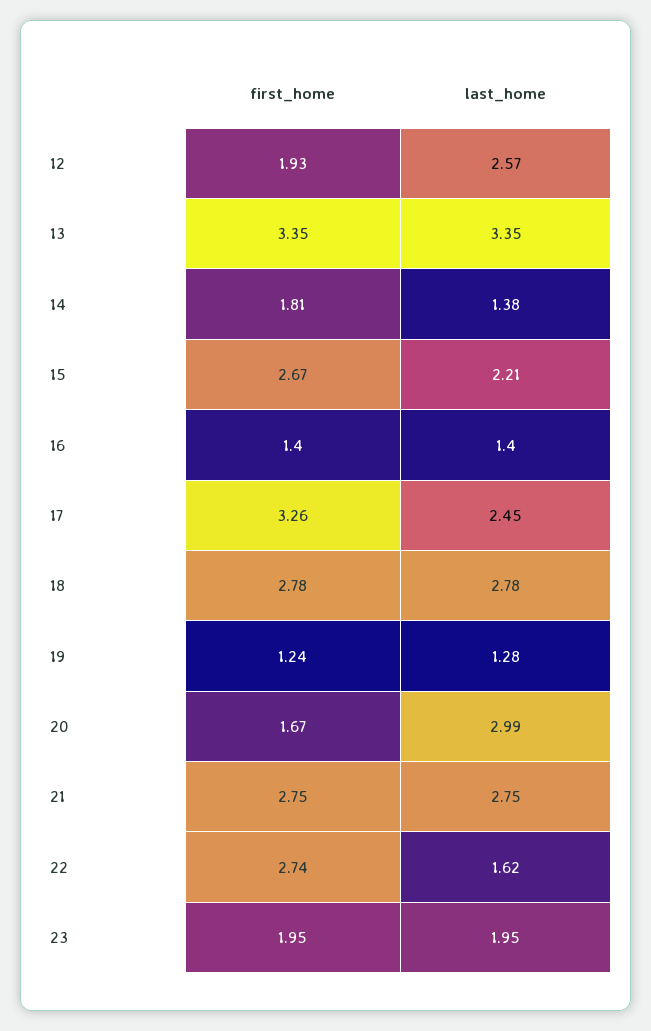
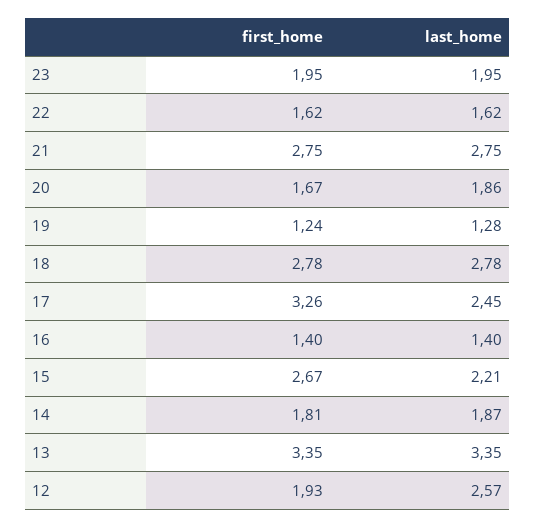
last_home, 14: 1.38 -> 1.87
last_home, 20: 2.99 -> 1.86
first_home, 22: 2.74 -> 1.62

